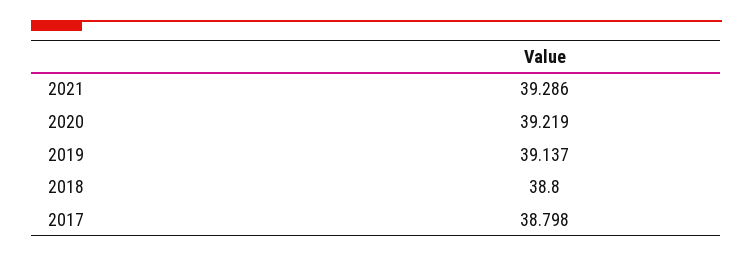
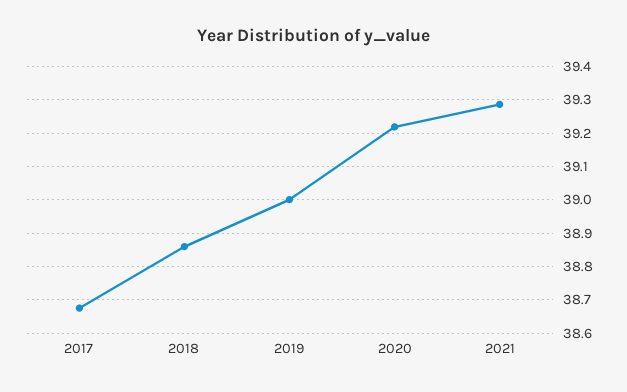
2019: 39.137 -> 39
2018: 38.8 -> 38.86
2017: 38.798 -> 38.68

